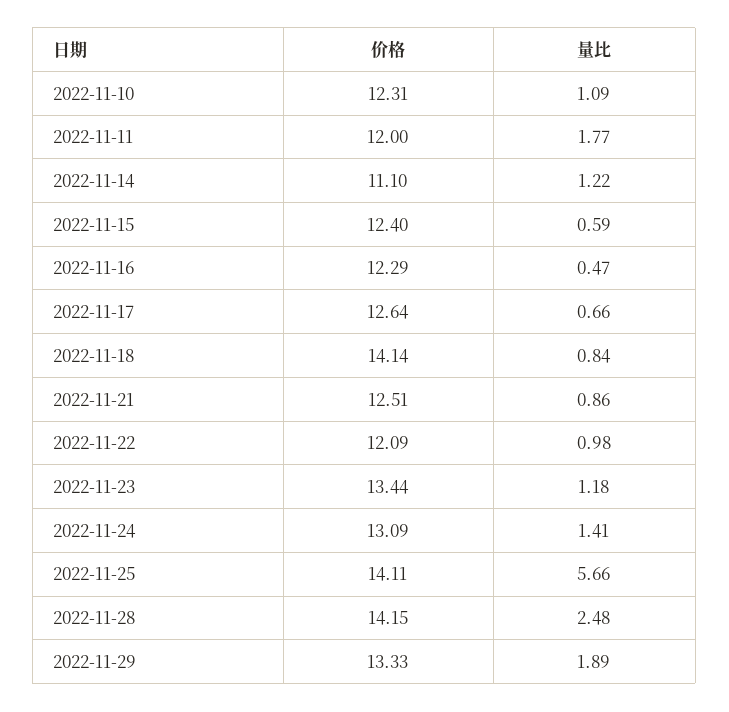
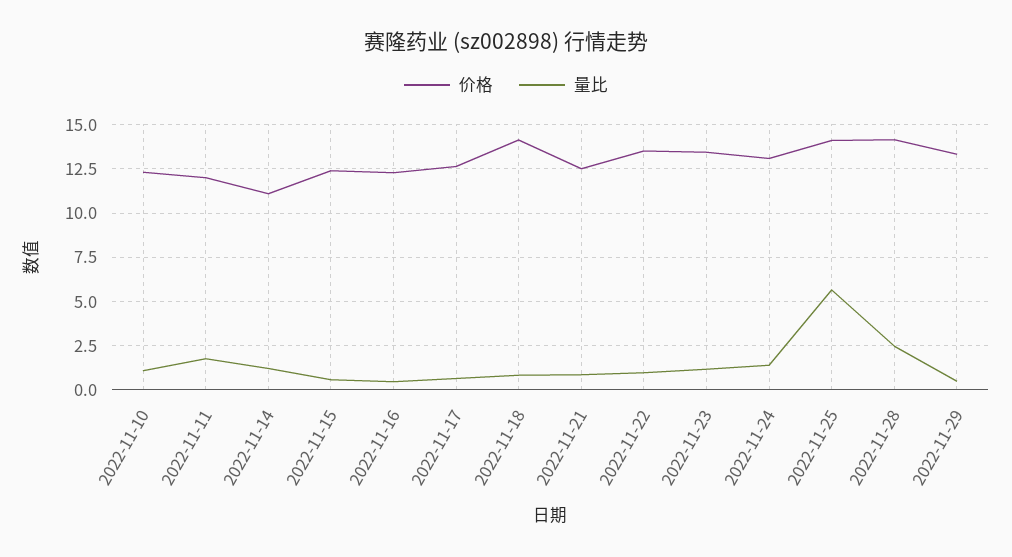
价格, 2022-11-22: 12.09 -> 13.5
量比, 2022-11-29: 1.89 -> 0.5

